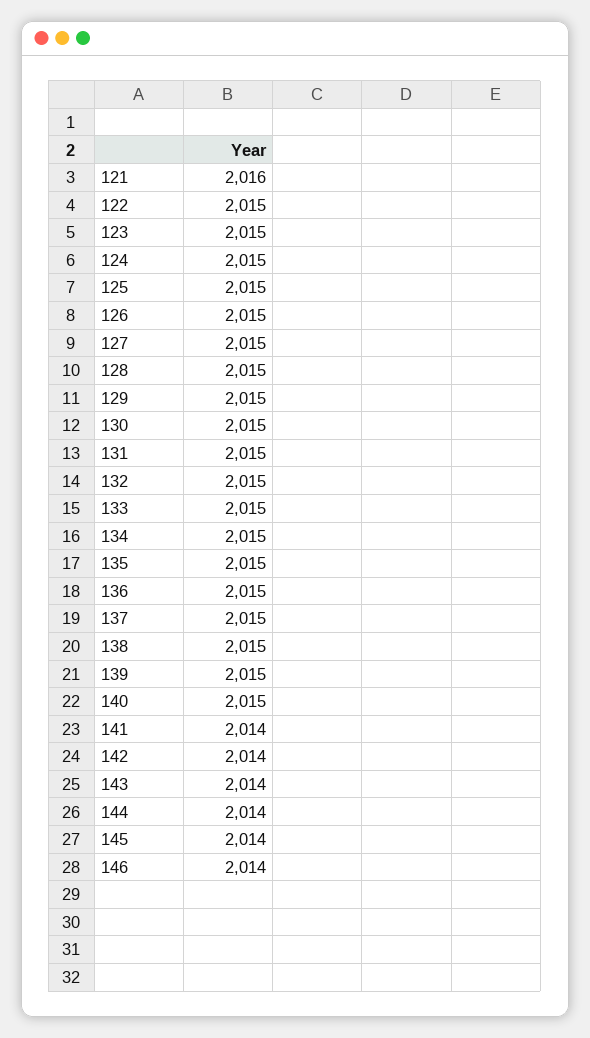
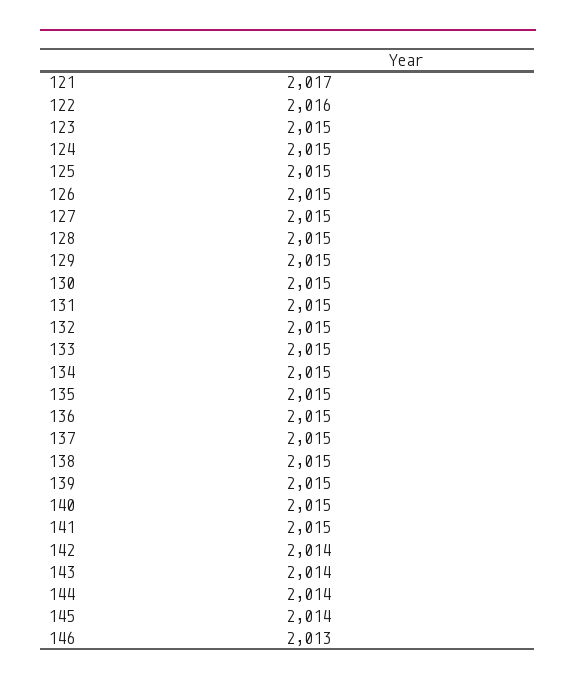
121: 2016 -> 2017
122: 2015 -> 2016
141: 2014 -> 2015
146: 2014 -> 2013

